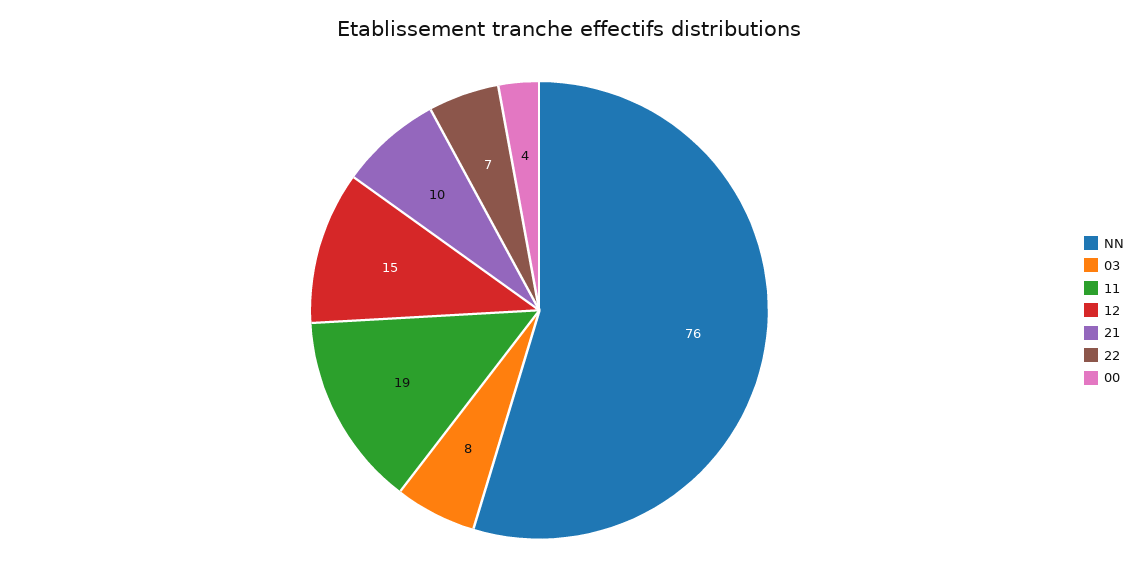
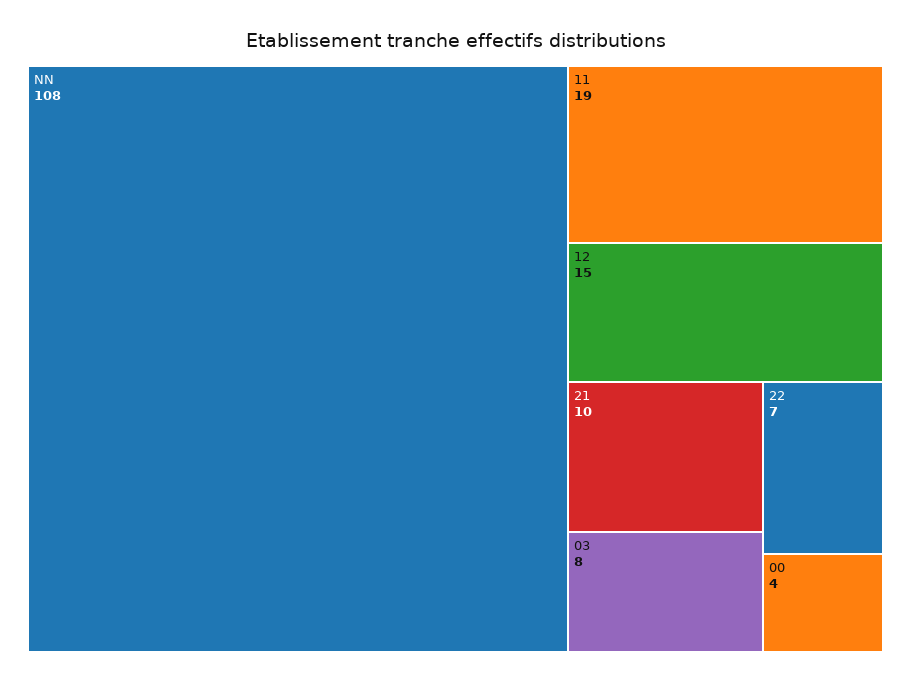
NN: 76 -> 108

